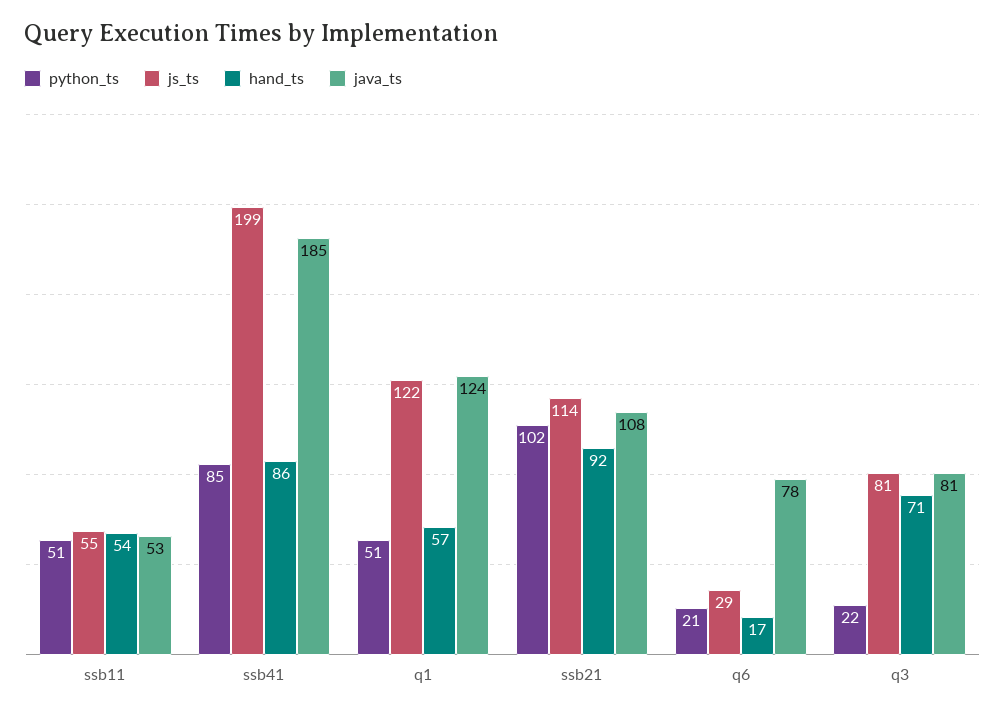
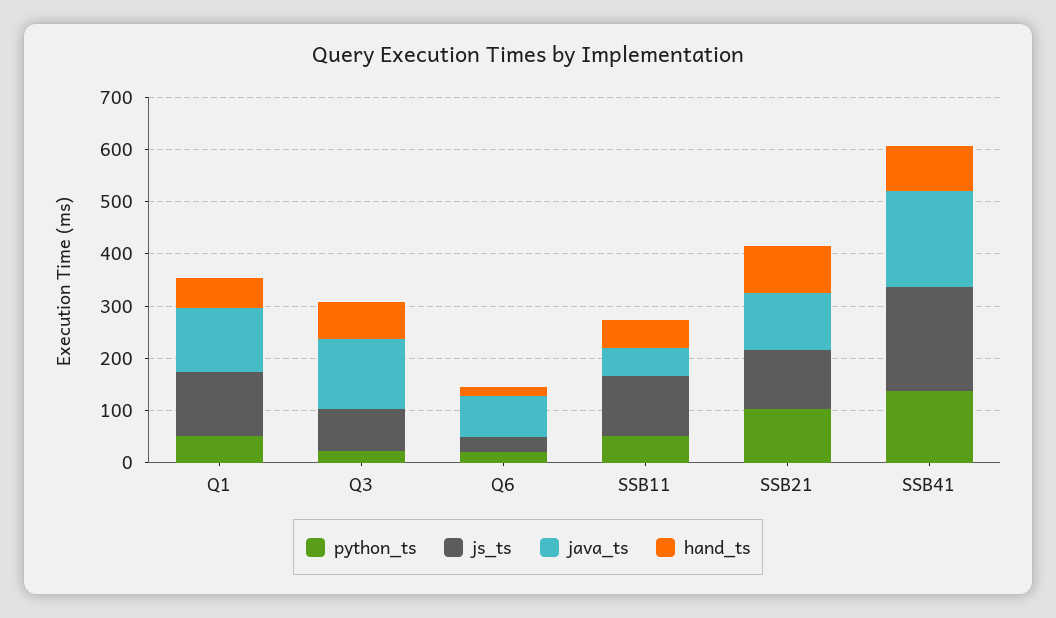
js_ts, ssb11: 55 -> 120
python_ts, ssb41: 85 -> 140
java_ts, q3: 81 -> 140

